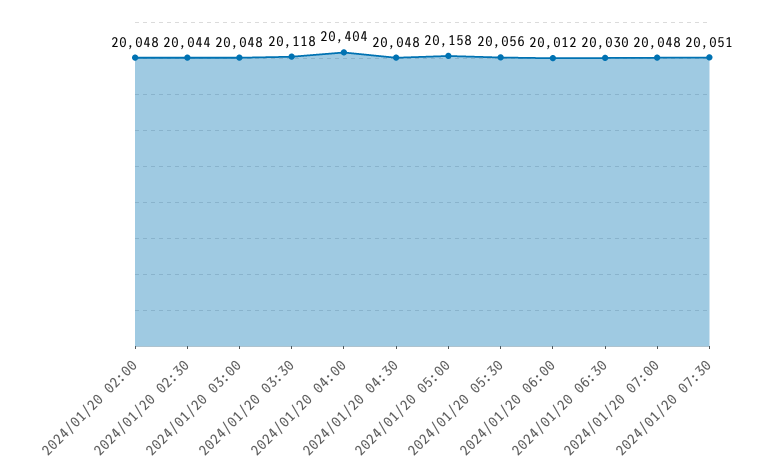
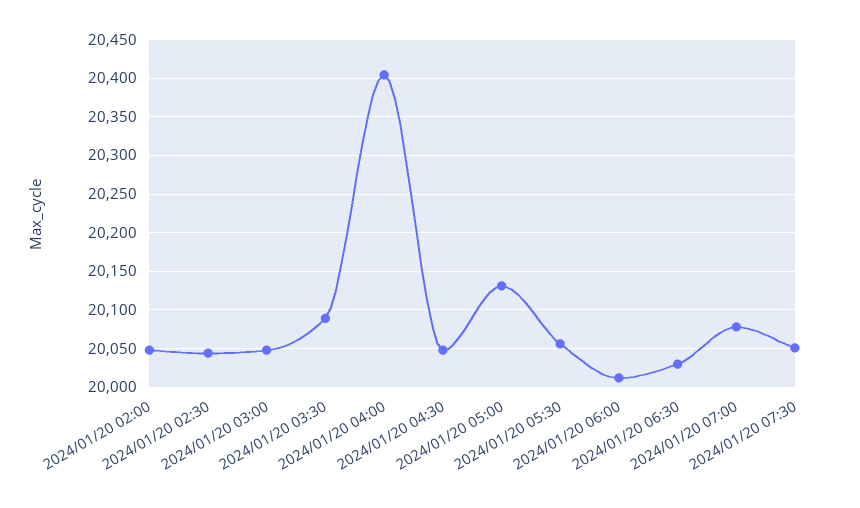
2024/01/20 03:30: 20118 -> 20090
2024/01/20 05:00: 20158 -> 20130
2024/01/20 07:00: 20048 -> 20080

